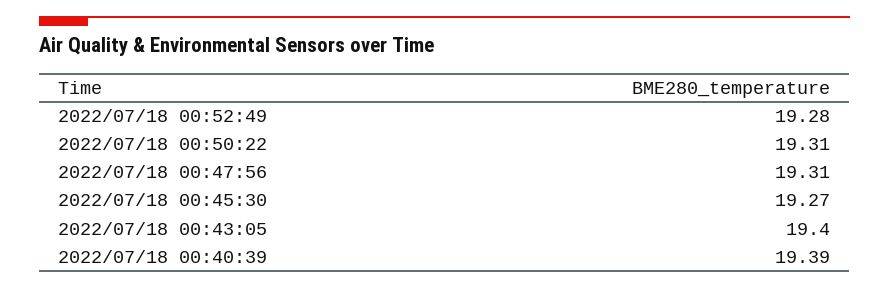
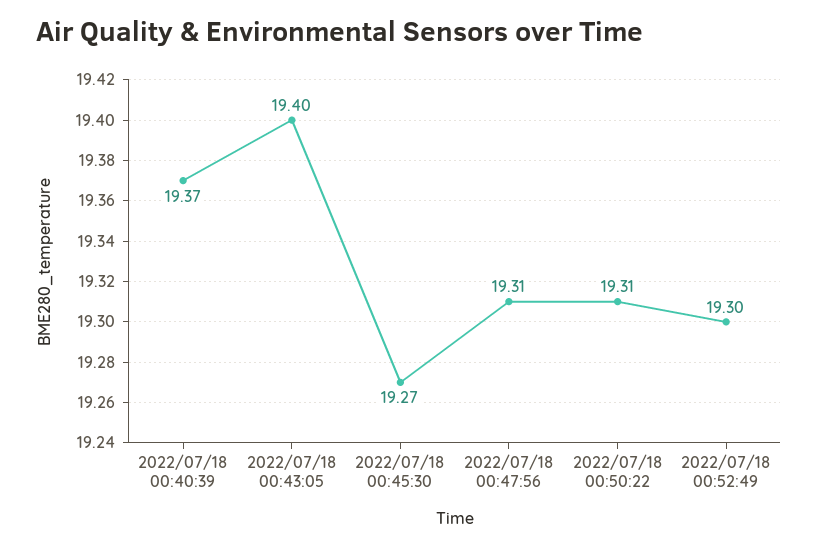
2022/07/18 00:52:49: 19.28 -> 19.3
2022/07/18 00:40:39: 19.39 -> 19.37

